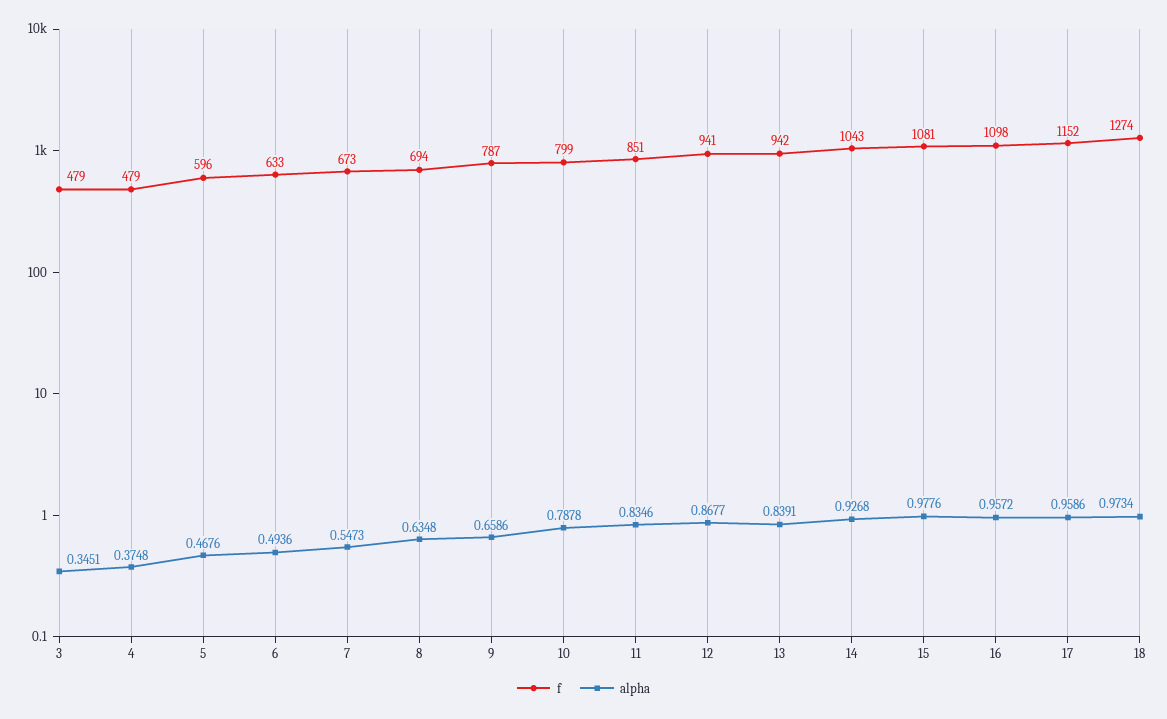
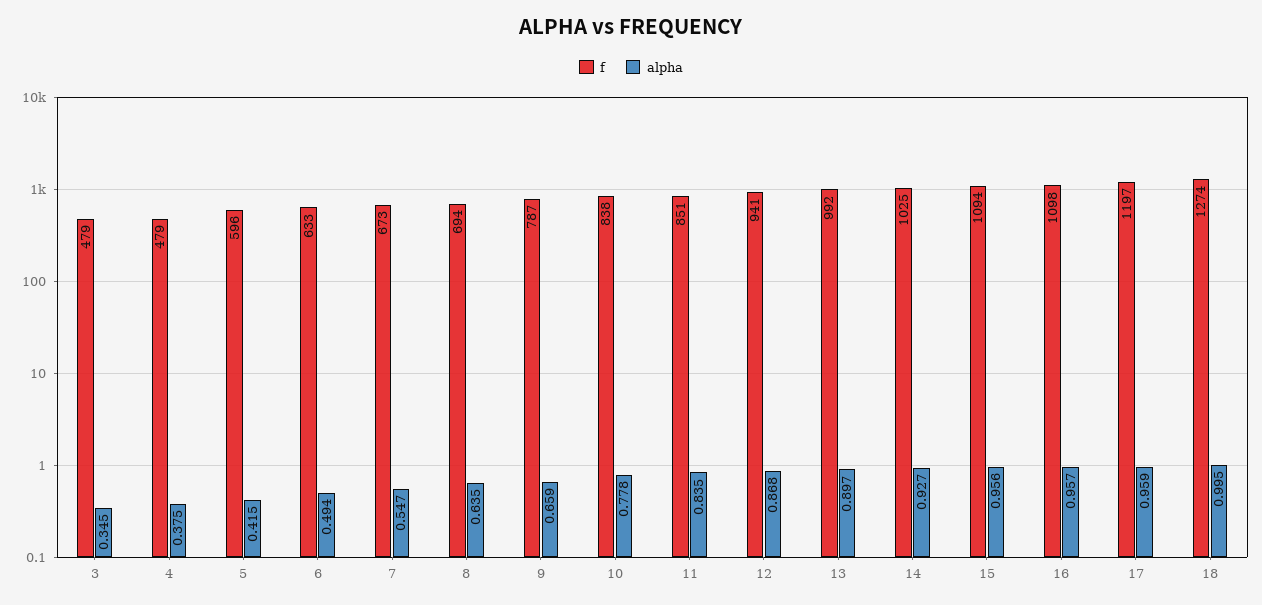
alpha, 5: 0.4676 -> 0.415
f, 10: 799 -> 838
alpha, 10: 0.7878 -> 0.778
f, 13: 942 -> 992
alpha, 13: 0.8391 -> 0.897
f, 14: 1043 -> 1025
f, 15: 1081 -> 1094
alpha, 15: 0.9776 -> 0.956
f, 17: 1152 -> 1197
alpha, 18: 0.9734 -> 0.995

